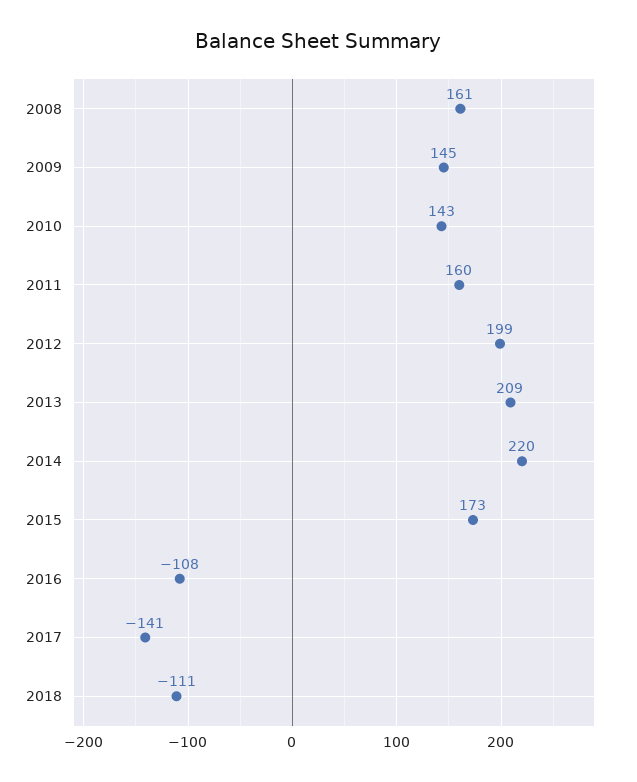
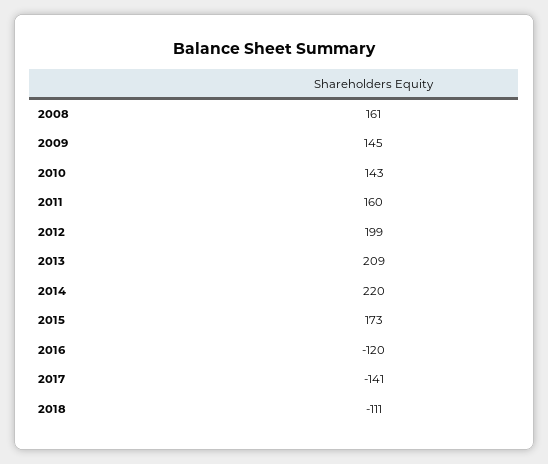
2016: -108 -> -120

